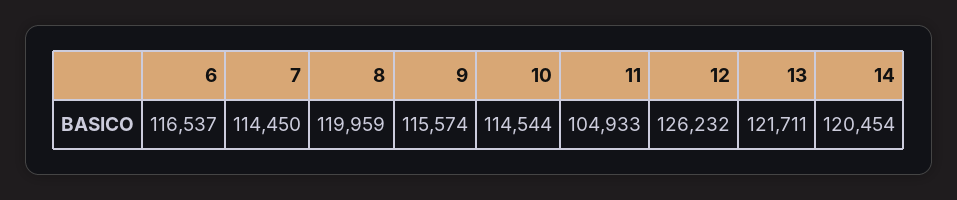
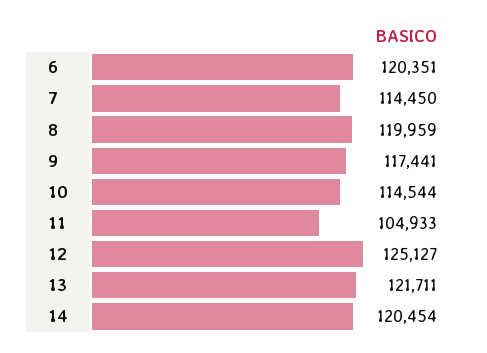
6: 116537 -> 120351
9: 115574 -> 117441
12: 126232 -> 125127

